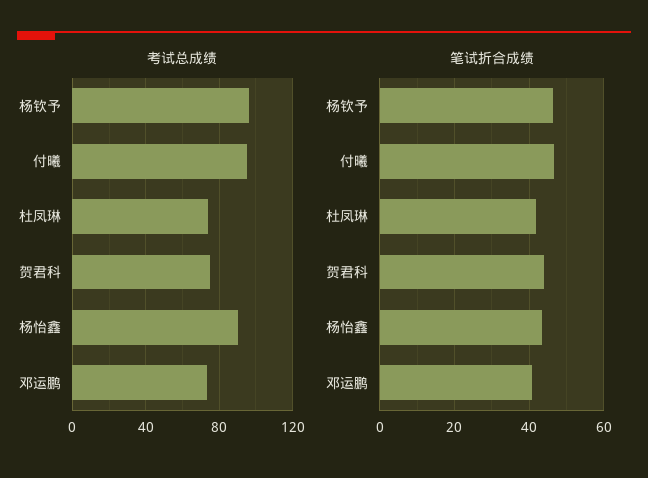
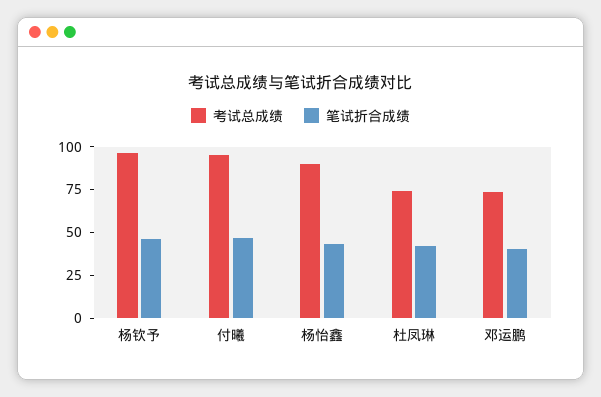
考试总成绩, 贺君科: 75 -> none
笔试折合成绩, 贺君科: 44 -> none

